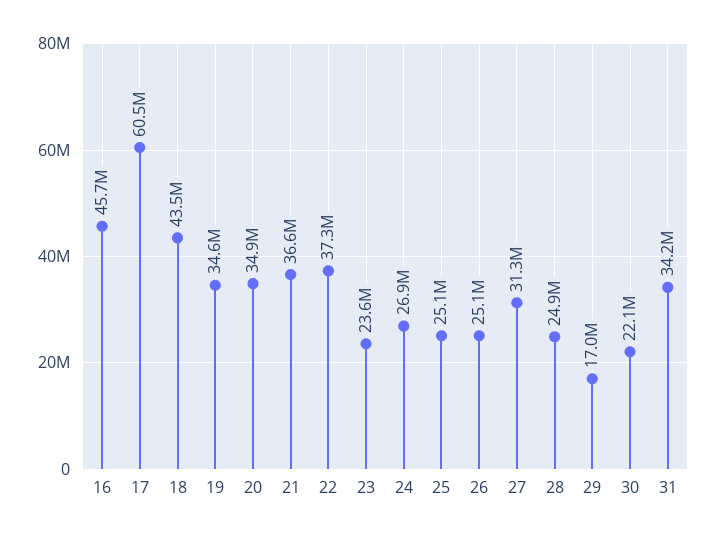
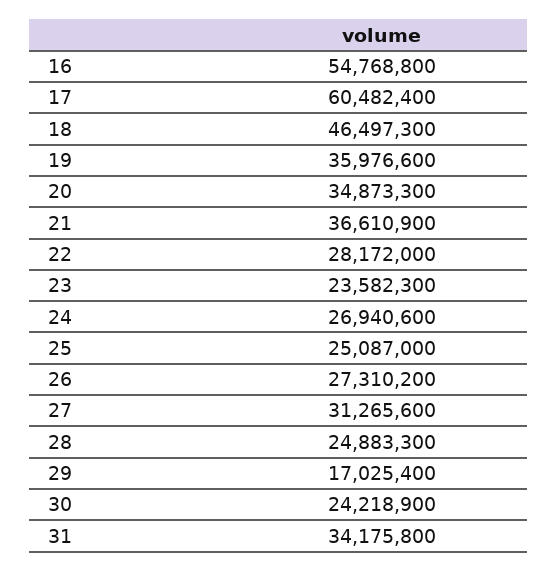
16: 45700000 -> 54768800
18: 43500000 -> 46497300
19: 34600000 -> 35976600
22: 37300000 -> 28172000
26: 25100000 -> 27310200
30: 22100000 -> 24218900

